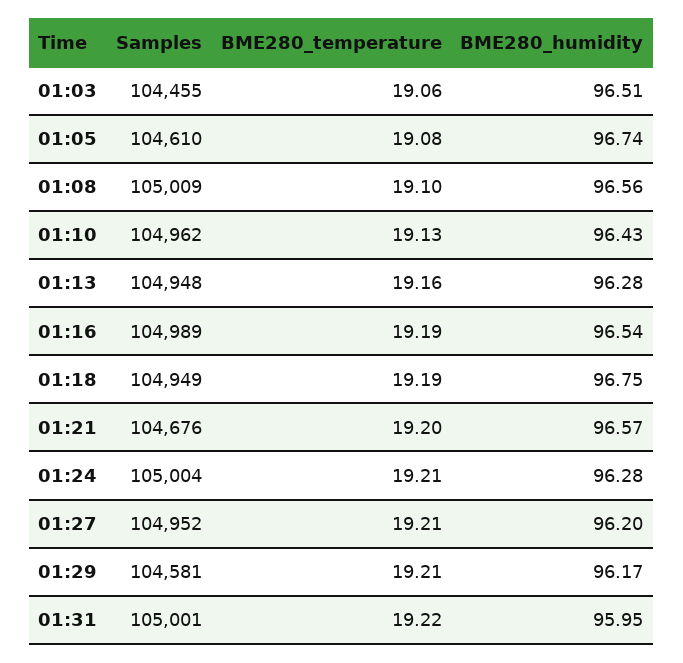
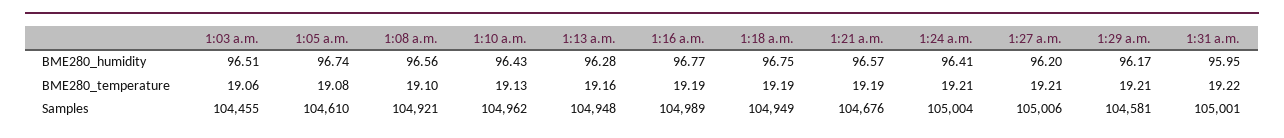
Samples, 01:08: 105009 -> 104921
BME280_humidity, 01:16: 96.54 -> 96.77
BME280_temperature, 01:21: 19.2 -> 19.19
BME280_humidity, 01:24: 96.28 -> 96.41
Samples, 01:27: 104952 -> 105006

